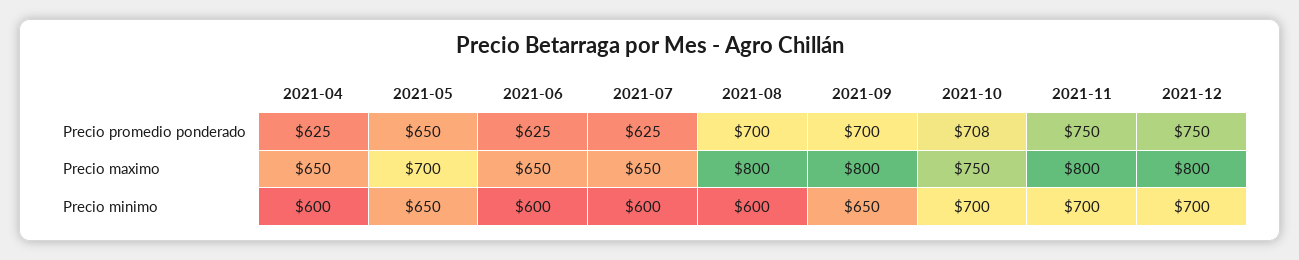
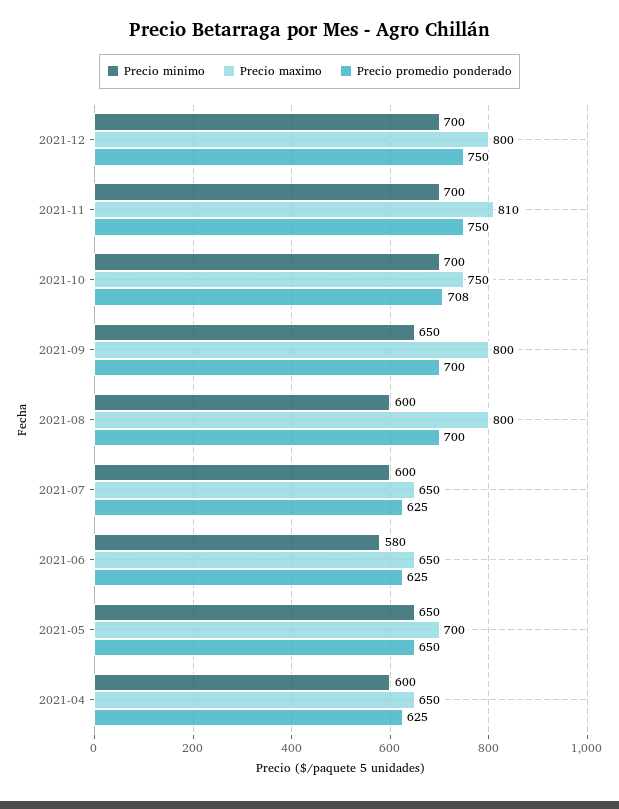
Precio maximo, 2021-11: 800 -> 810
Precio minimo, 2021-06: 600 -> 580

